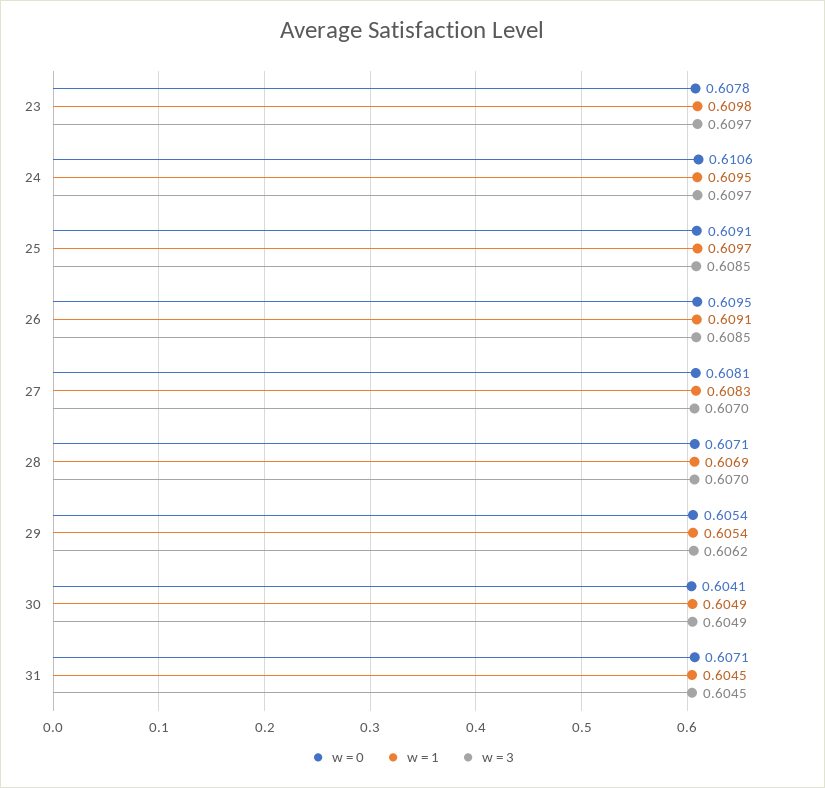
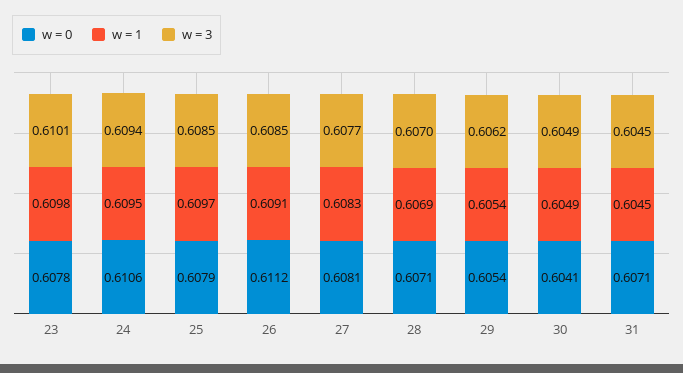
w = 3, 23: 0.6097 -> 0.6101
w = 3, 24: 0.6097 -> 0.6094
w = 0, 25: 0.6091 -> 0.6079
w = 0, 26: 0.6095 -> 0.6112
w = 3, 27: 0.607 -> 0.6077

